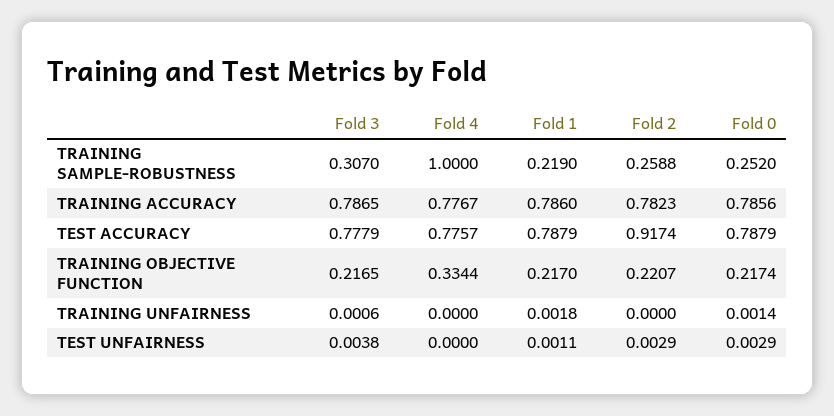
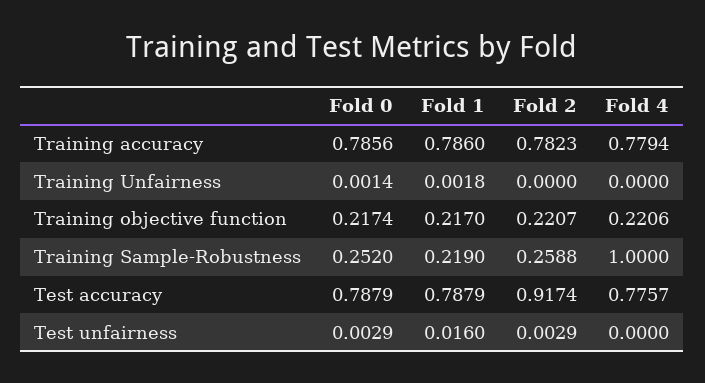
Fold 3, TRAINING SAMPLE-ROBUSTNESS: 0.307 -> none
Fold 3, TRAINING ACCURACY: 0.7865 -> none
Fold 4, TRAINING ACCURACY: 0.7767 -> 0.7794
Fold 3, TEST ACCURACY: 0.7779 -> none
Fold 3, TRAINING OBJECTIVE FUNCTION: 0.2165 -> none
Fold 4, TRAINING OBJECTIVE FUNCTION: 0.3344 -> 0.2206
Fold 3, TRAINING UNFAIRNESS: 0.0006 -> none
Fold 3, TEST UNFAIRNESS: 0.0038 -> none
Fold 1, TEST UNFAIRNESS: 0.0011 -> 0.016

